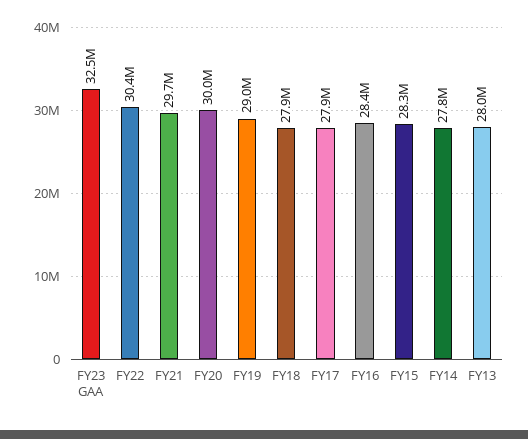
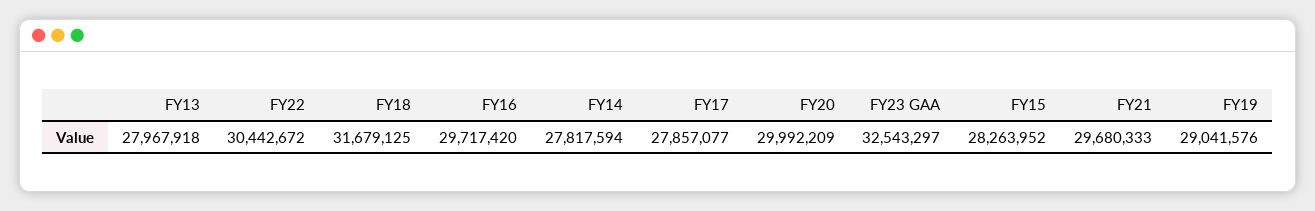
FY18: 27900000 -> 31679125
FY16: 28400000 -> 29717420

